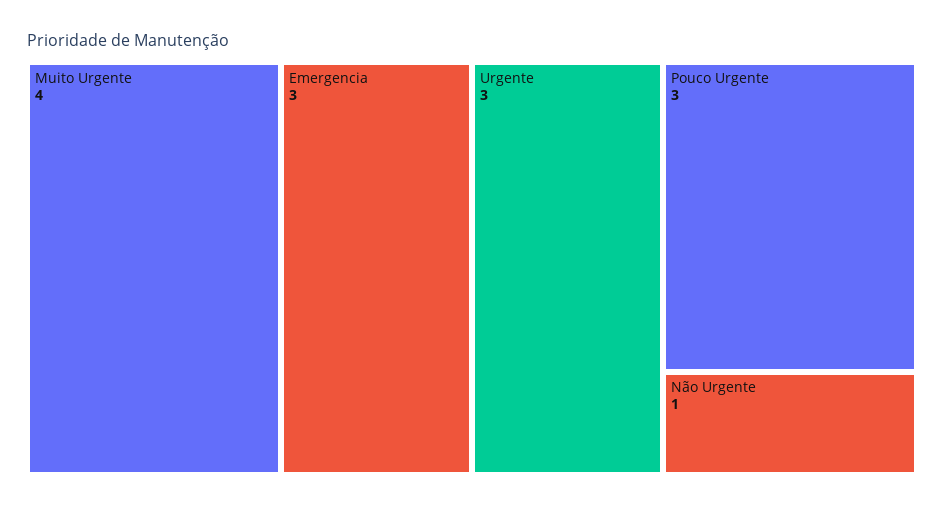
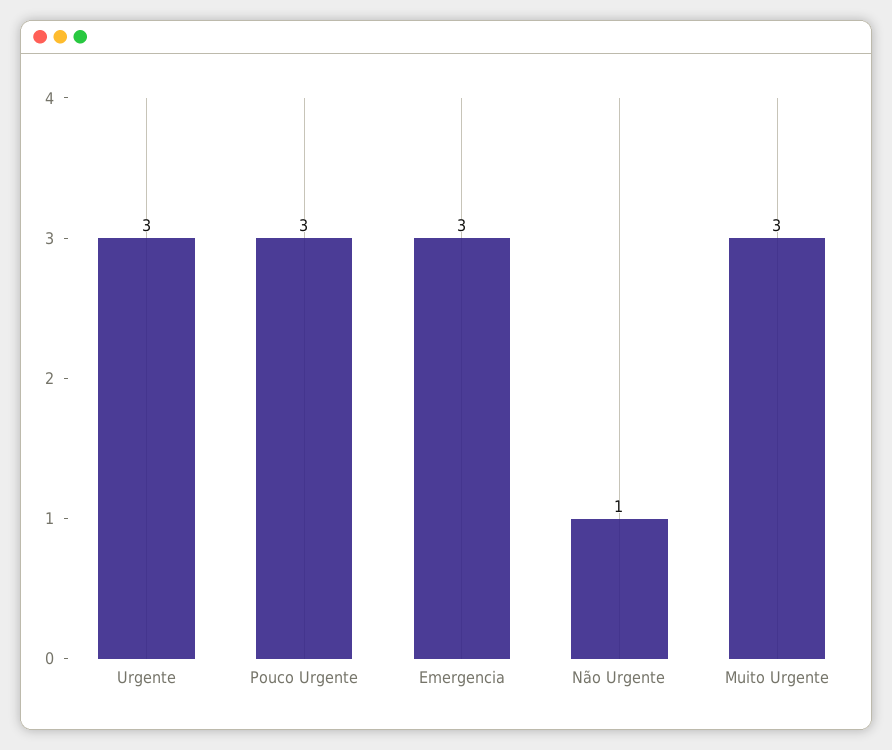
Muito Urgente: 4 -> 3

